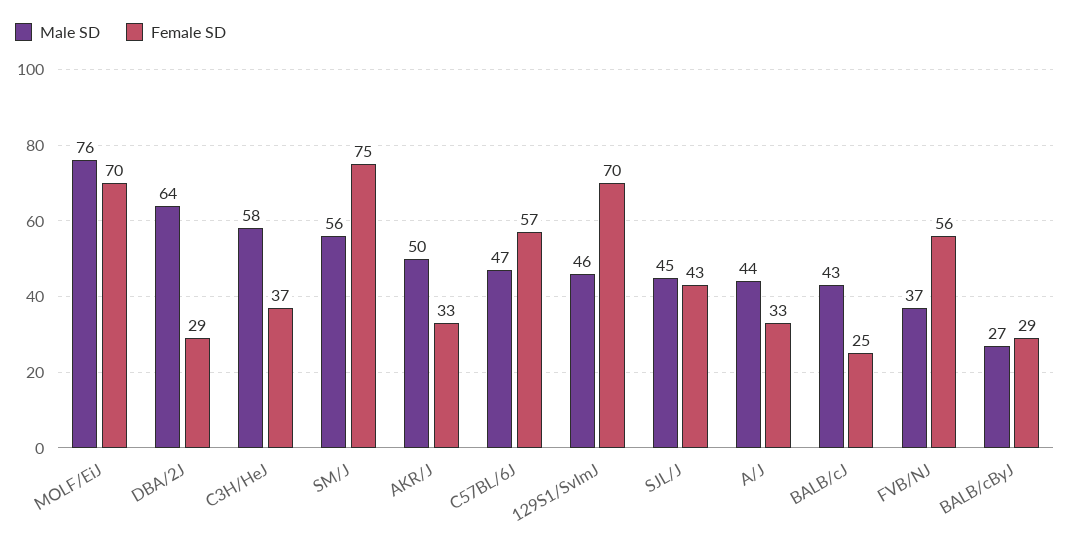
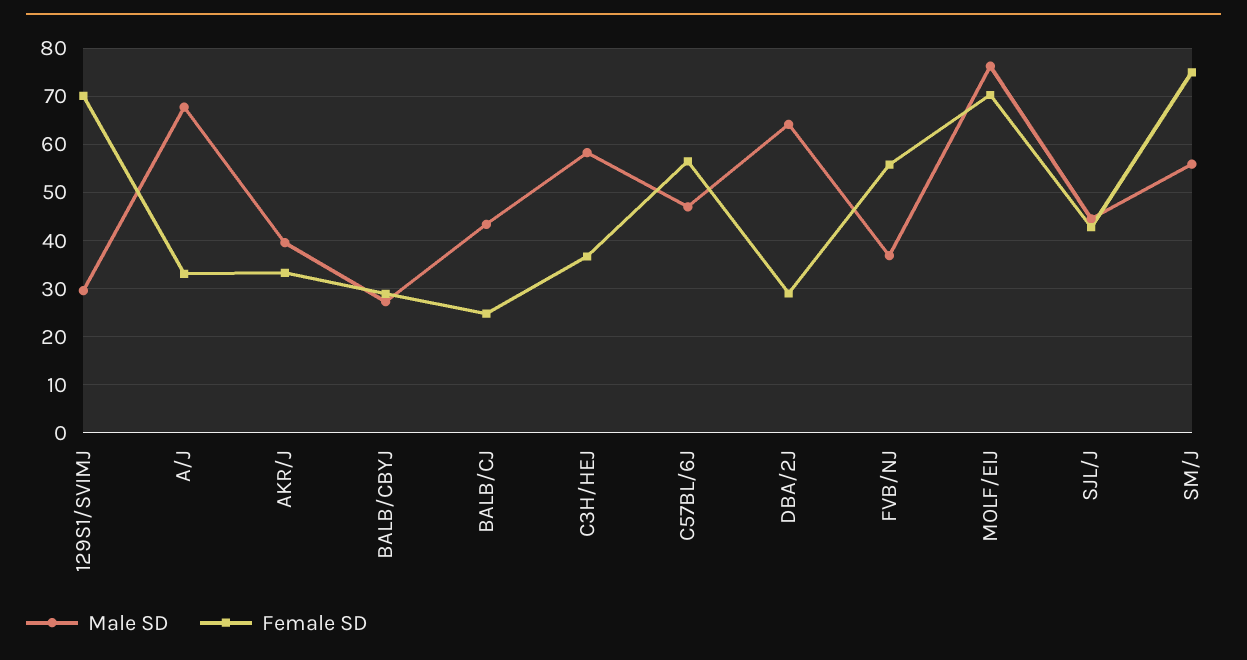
Male SD, AKR/J: 50 -> 40
Male SD, 129S1/SvImJ: 46 -> 30
Male SD, A/J: 44 -> 68

